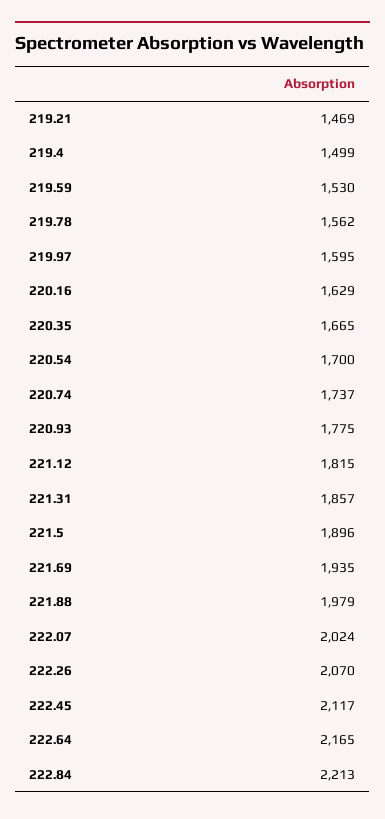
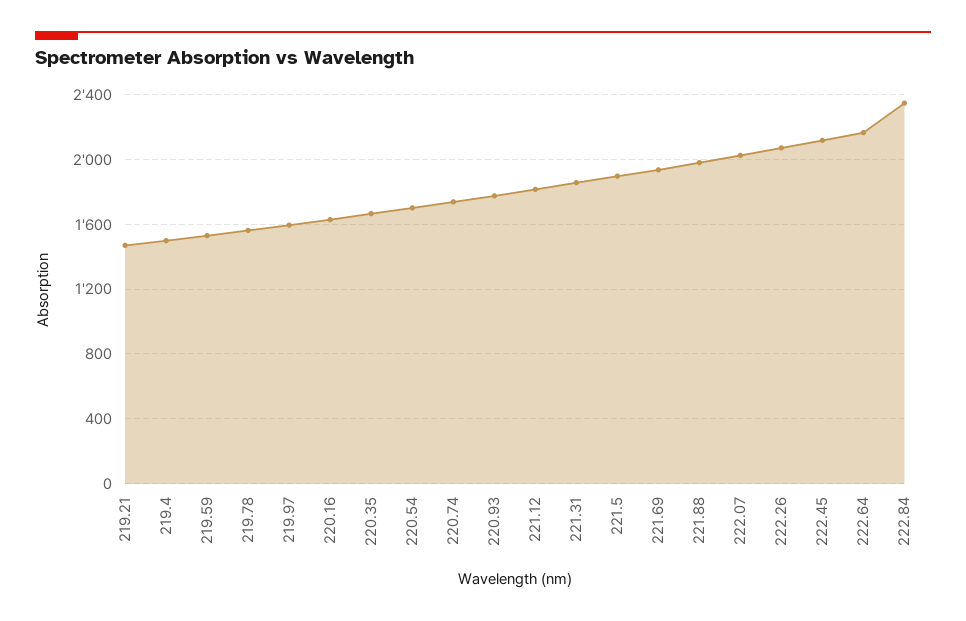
222.84: 2213 -> 2350

